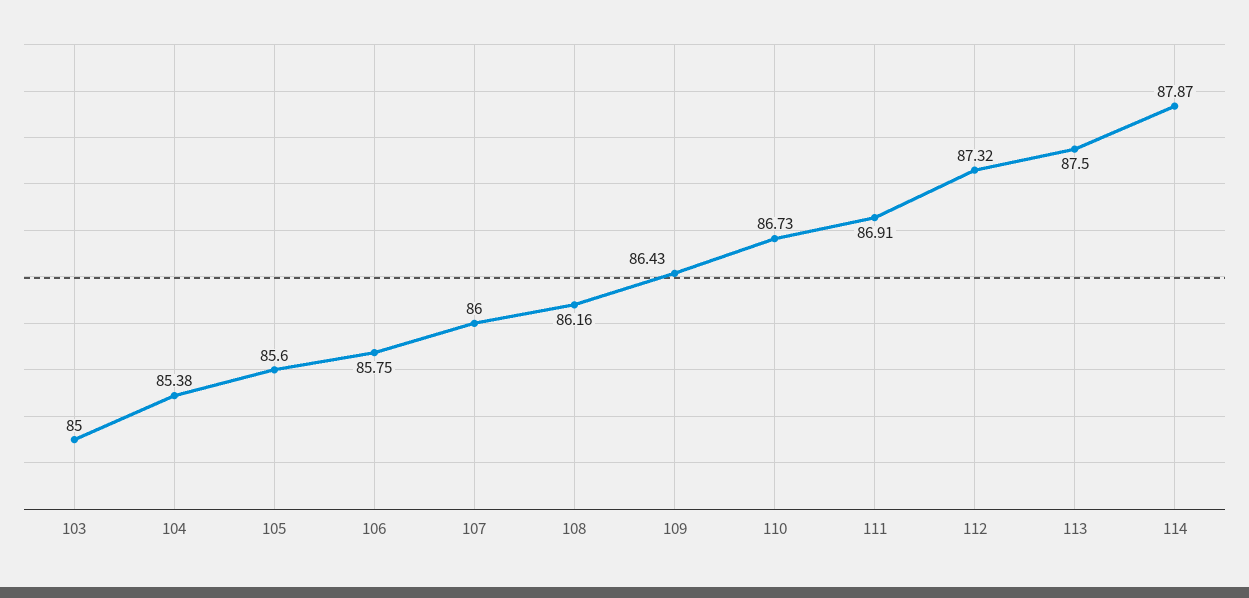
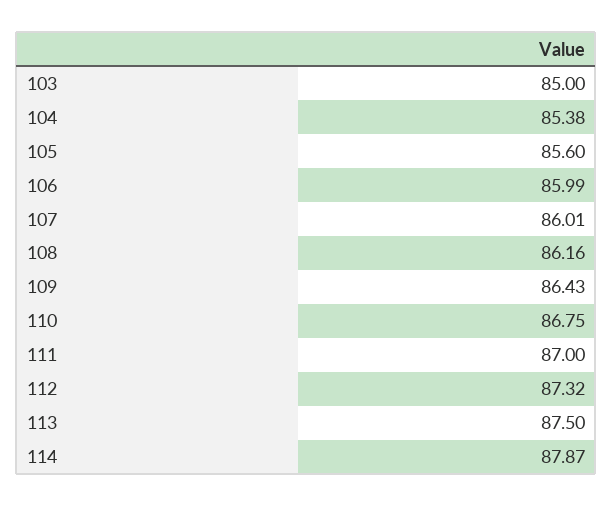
106: 85.75 -> 85.99
107: 86 -> 86.01
110: 86.73 -> 86.75
111: 86.91 -> 87

